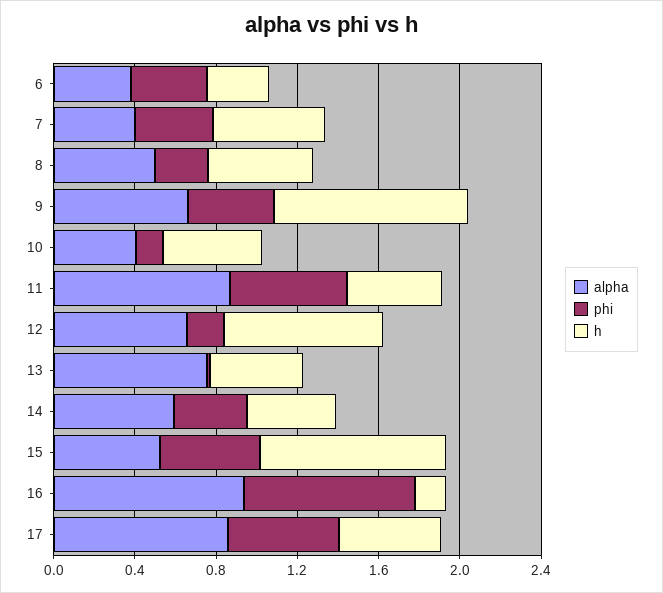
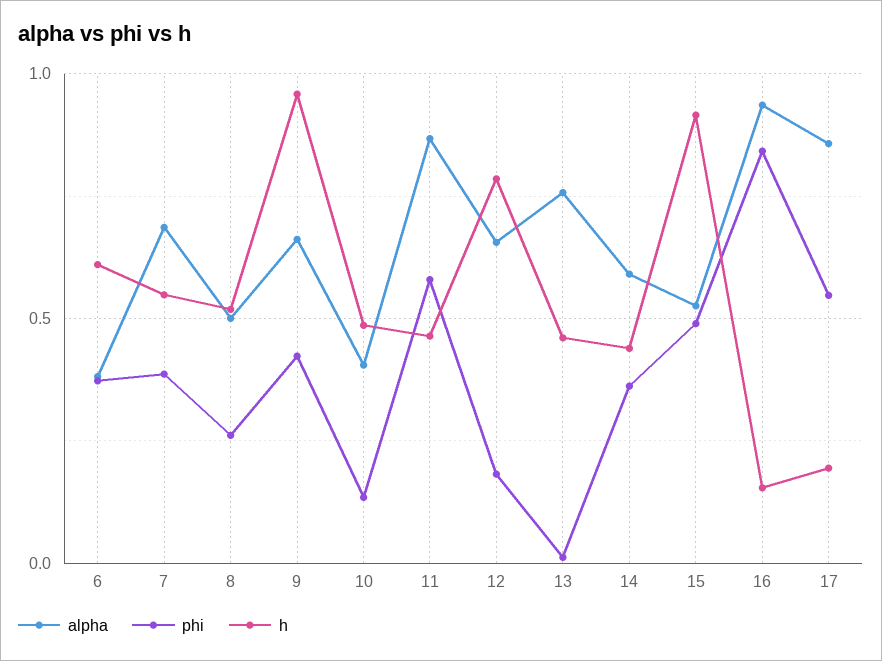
h, 6: 0.3 -> 0.6
alpha, 7: 0.4 -> 0.7
h, 17: 0.5 -> 0.2

